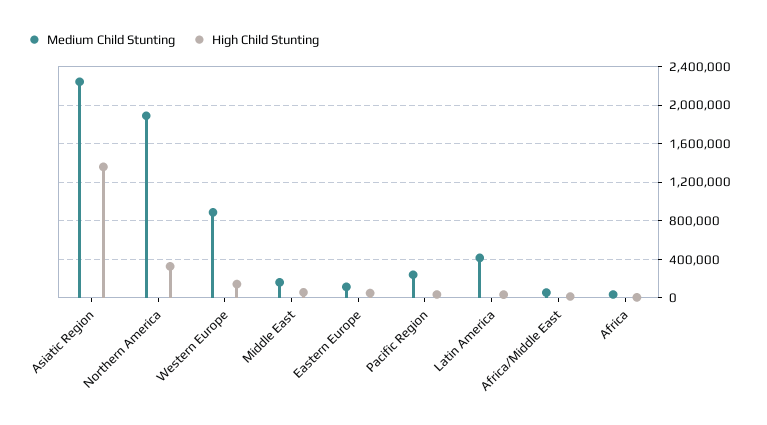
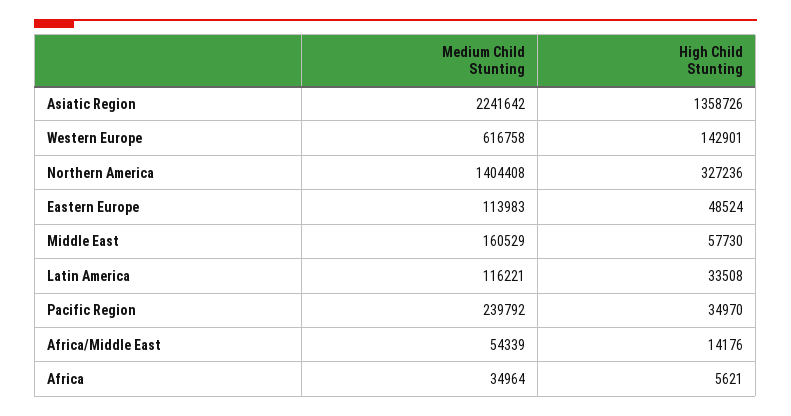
Medium Child Stunting, Northern America: 1900000 -> 1404408
Medium Child Stunting, Western Europe: 900000 -> 616758
Medium Child Stunting, Latin America: 400000 -> 116221

